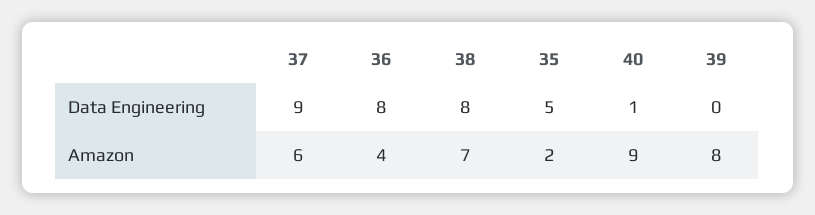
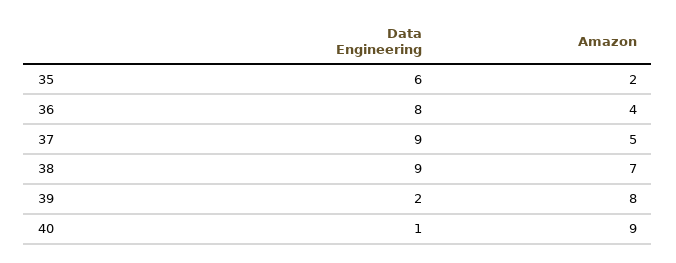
38, Data Engineering: 8 -> 9
35, Data Engineering: 5 -> 6
39, Data Engineering: 0 -> 2
37, Amazon: 6 -> 5

